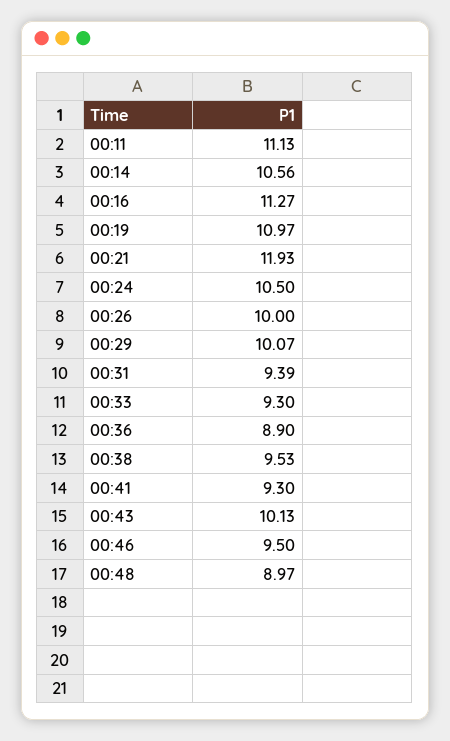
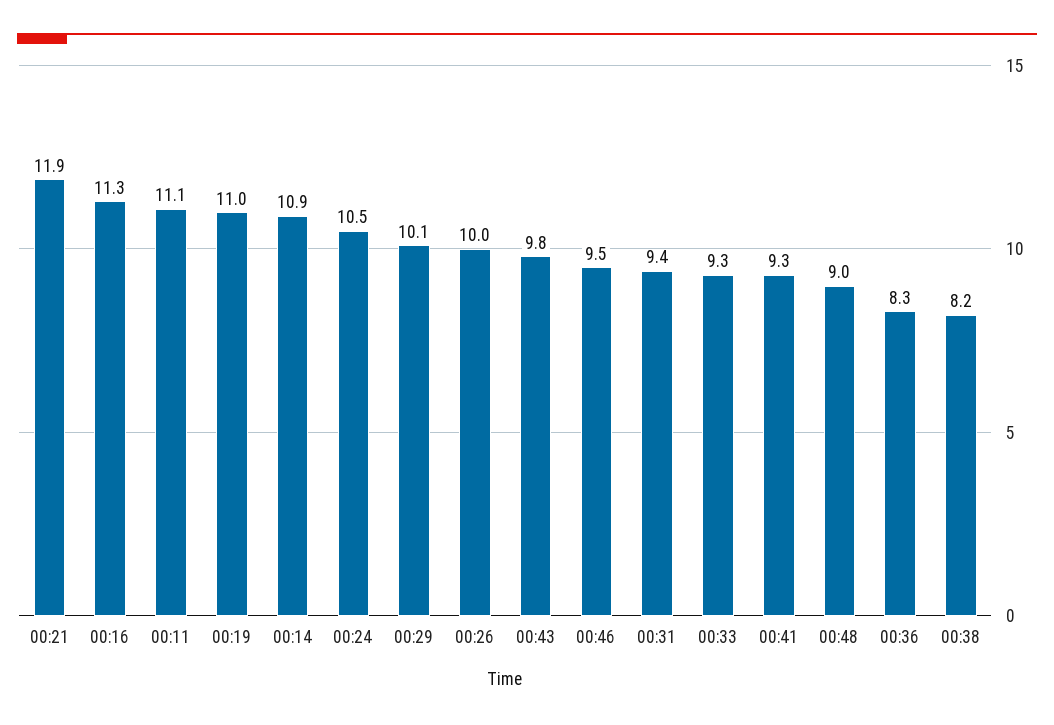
00:14: 10.56 -> 10.9
00:36: 8.9 -> 8.3
00:38: 9.53 -> 8.2
00:43: 10.13 -> 9.8

